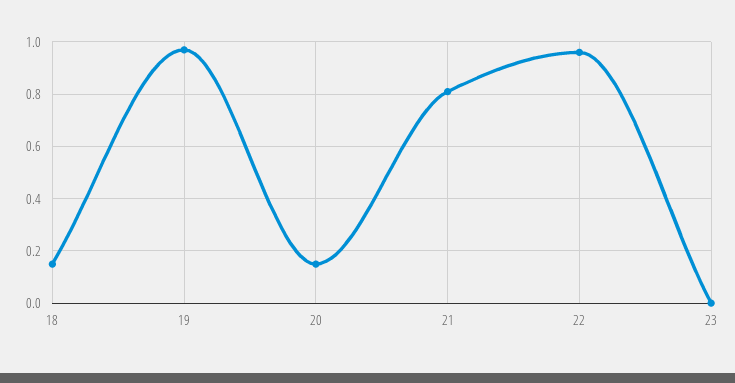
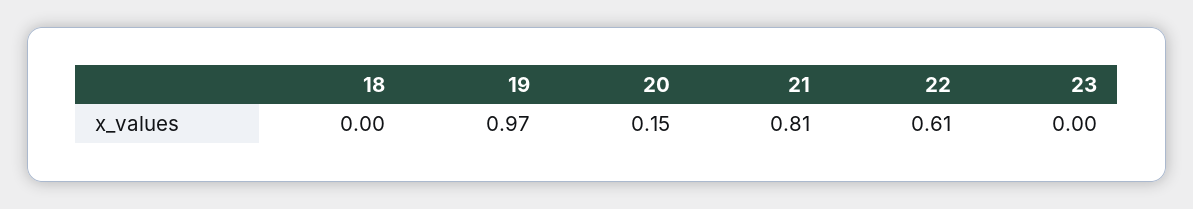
18: 0.15 -> 0
22: 0.95 -> 0.61

